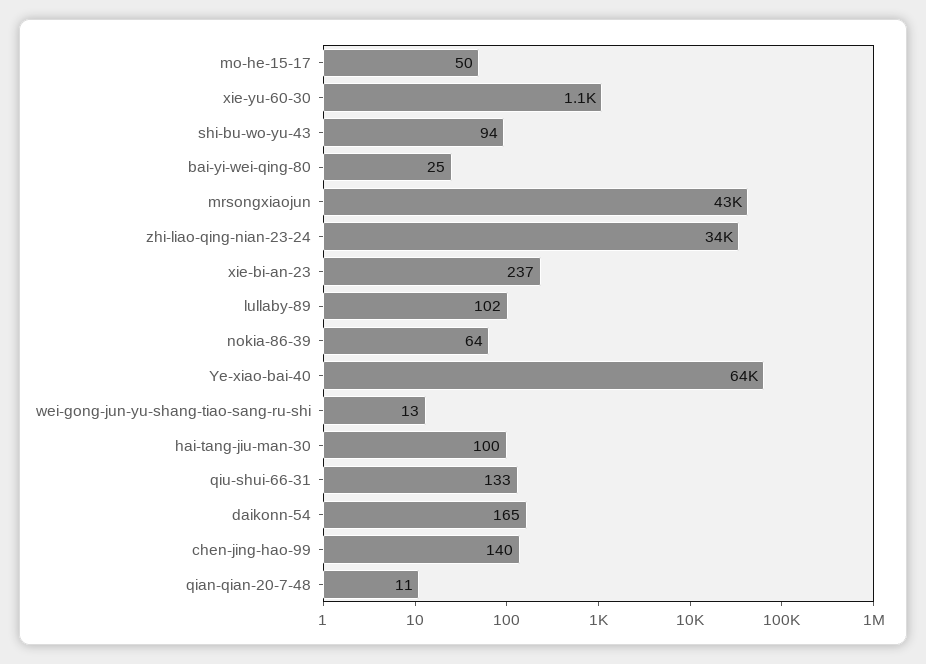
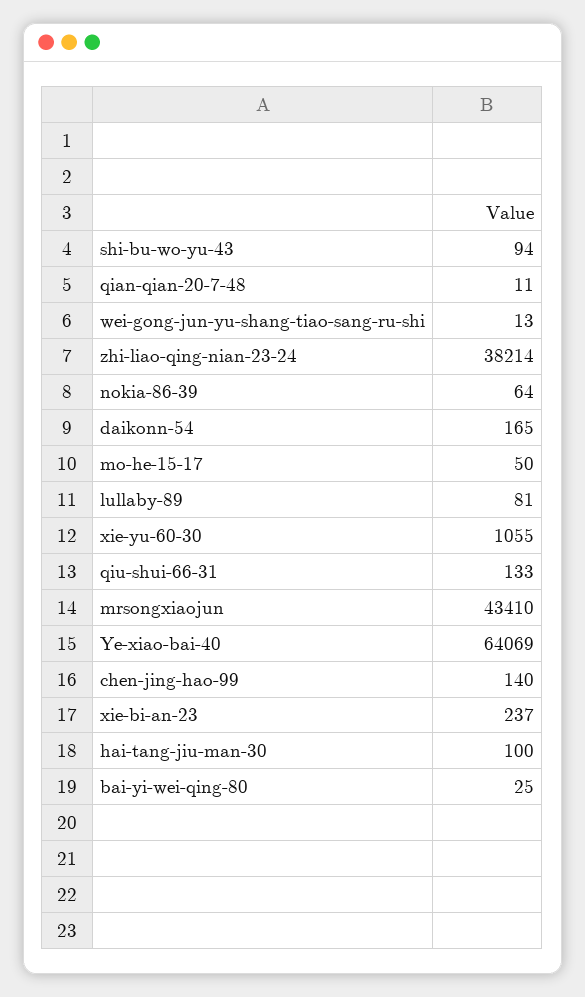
zhi-liao-qing-nian-23-24: 34000 -> 38214
lullaby-89: 102 -> 81

